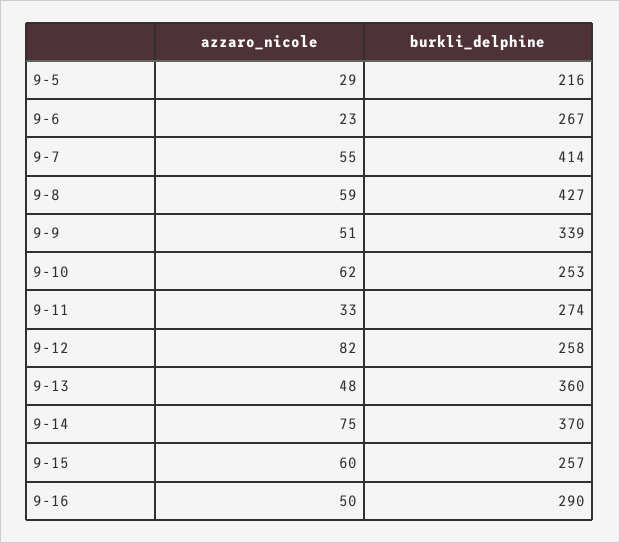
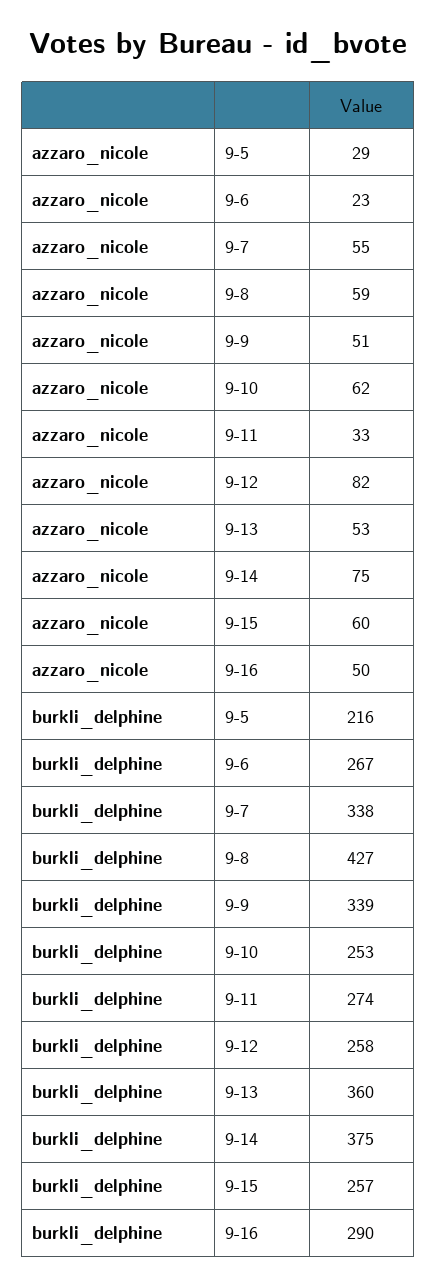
burkli_delphine, 9-7: 414 -> 338
azzaro_nicole, 9-13: 48 -> 53
burkli_delphine, 9-14: 370 -> 375

